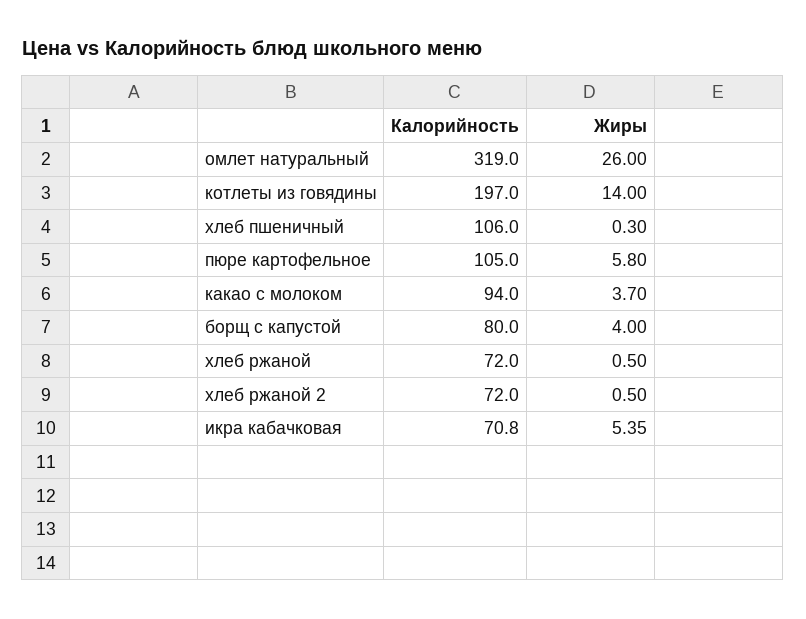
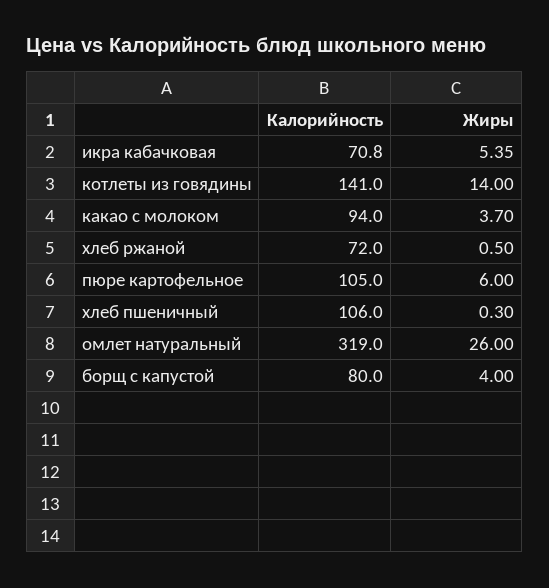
Калорийность, котлеты из говядины: 197 -> 141
Жиры, пюре картофельное: 5.8 -> 6
Калорийность, хлеб ржаной 2: 72 -> none
Жиры, хлеб ржаной 2: 0.5 -> none

